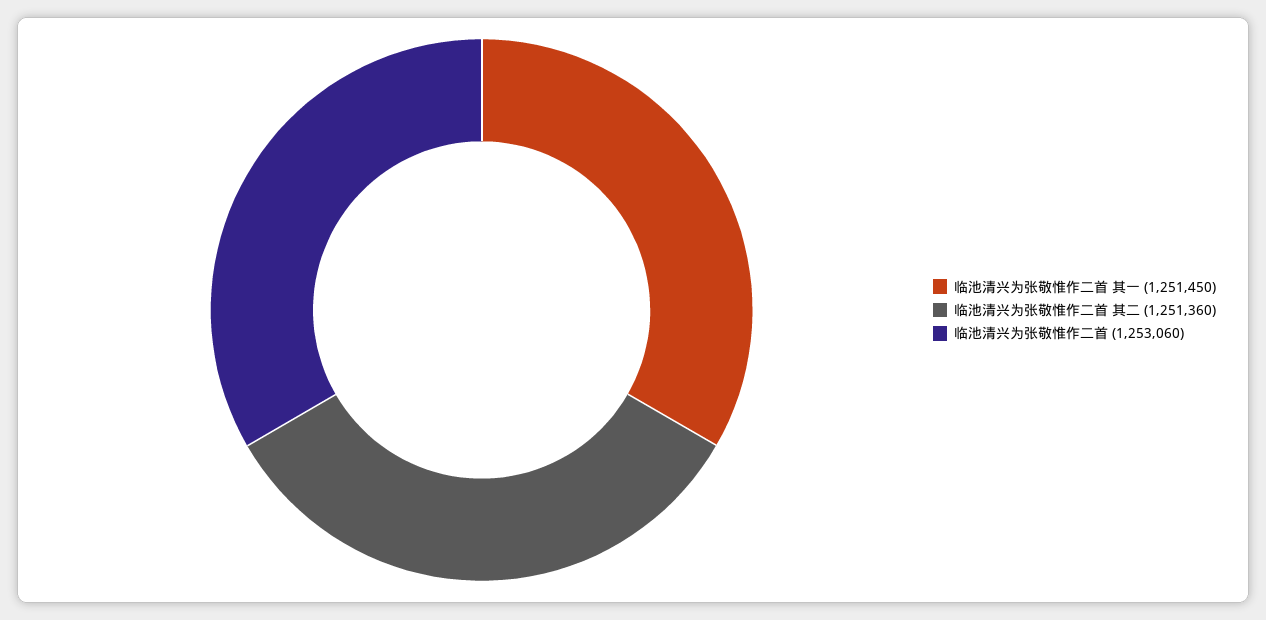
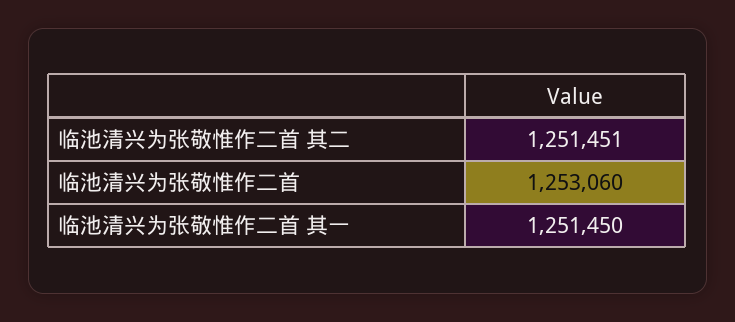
临池清兴为张敬惟作二首 其二: 1251360 -> 1251451

